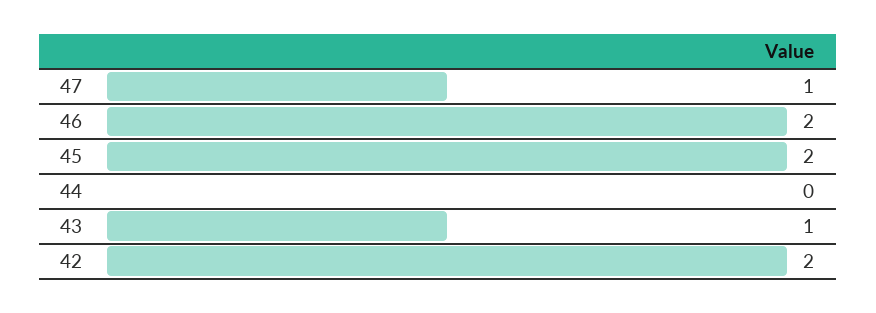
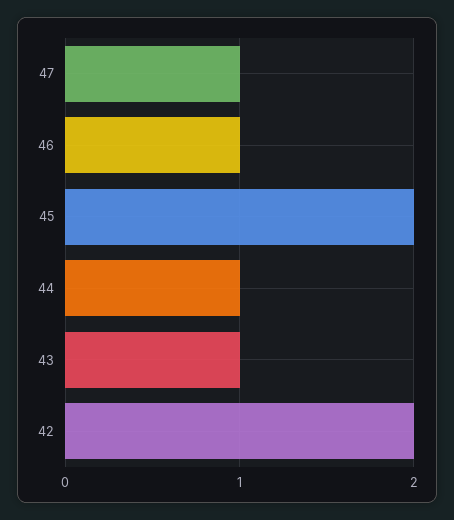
46: 2 -> 1
44: 0 -> 1

